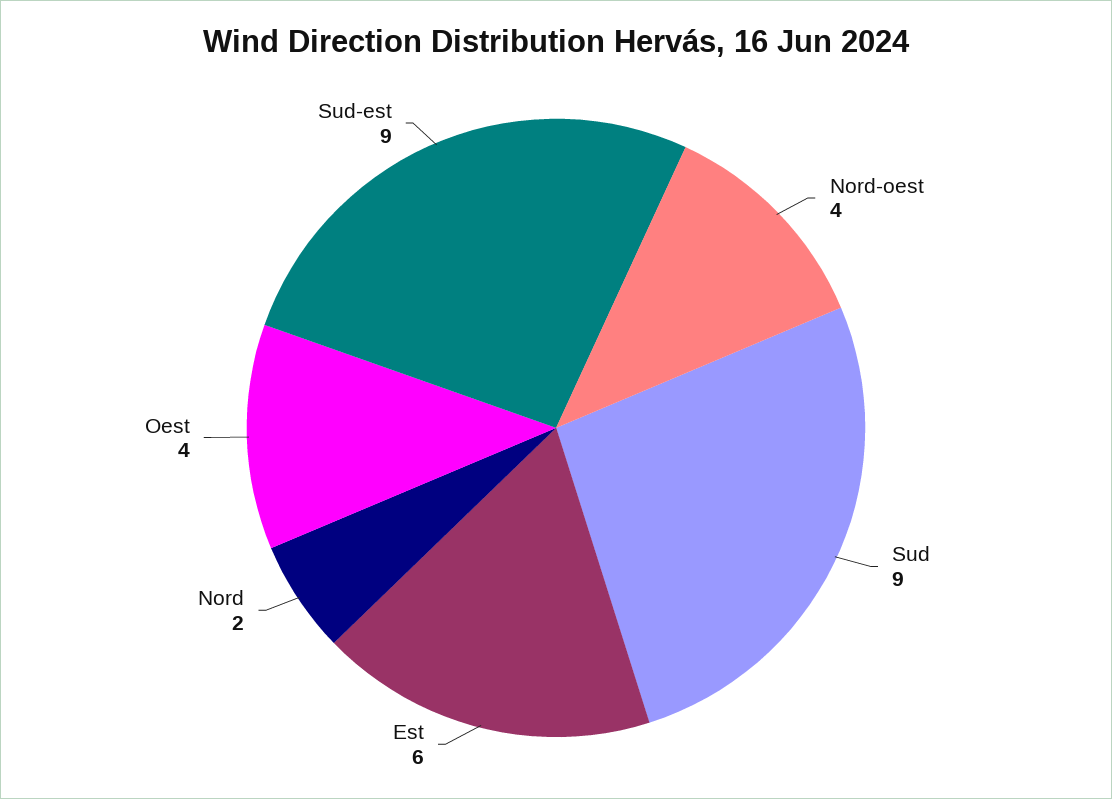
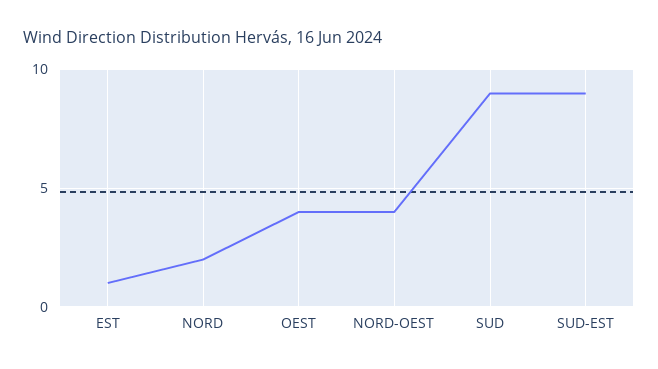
Est: 6 -> 1

